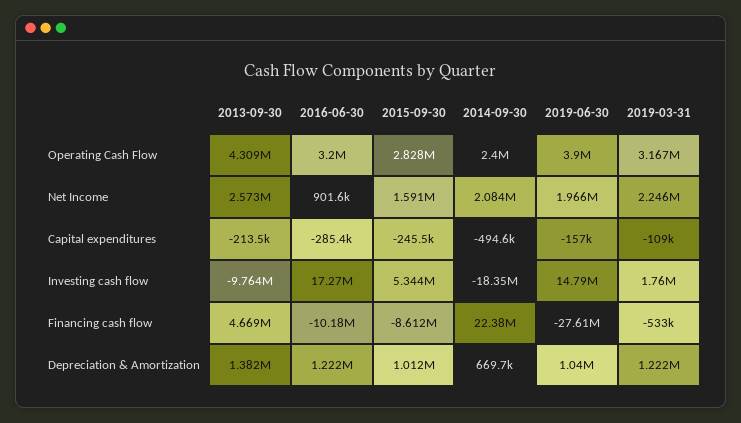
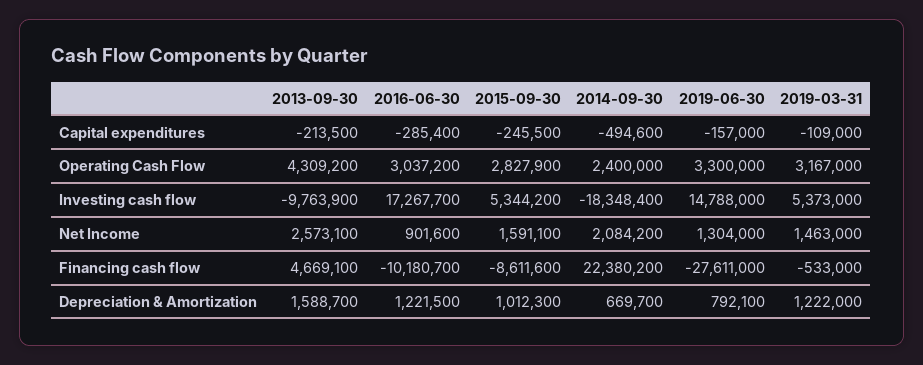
2016-06-30, Operating Cash Flow: 3200000 -> 3037200
2019-06-30, Operating Cash Flow: 3900000 -> 3300000
2019-06-30, Net Income: 1966000 -> 1304000
2019-03-31, Net Income: 2246000 -> 1463000
2019-03-31, Investing cash flow: 1760000 -> 5373000
2013-09-30, Depreciation & Amortization: 1382000 -> 1588700
2019-06-30, Depreciation & Amortization: 1040000 -> 792100

